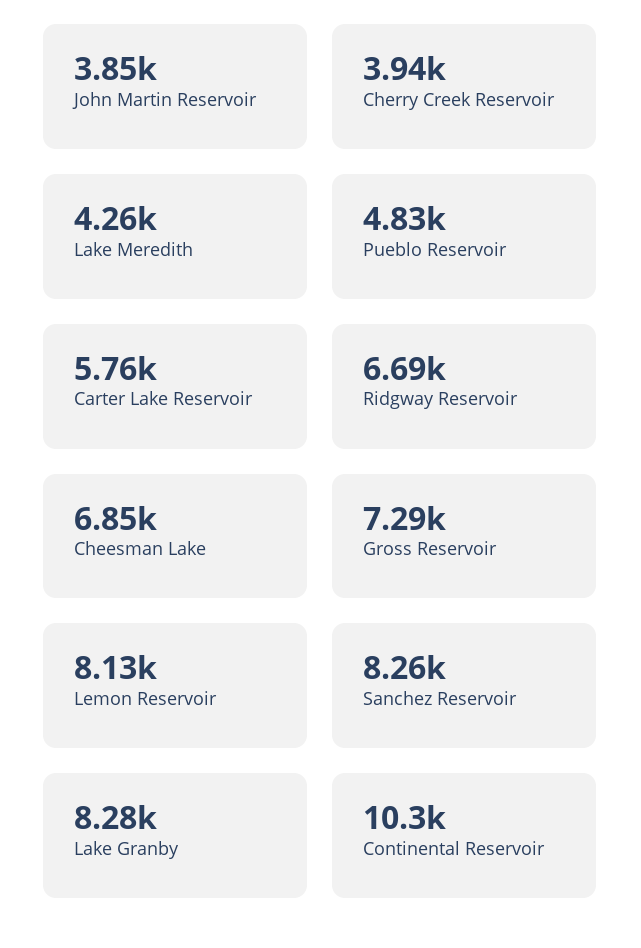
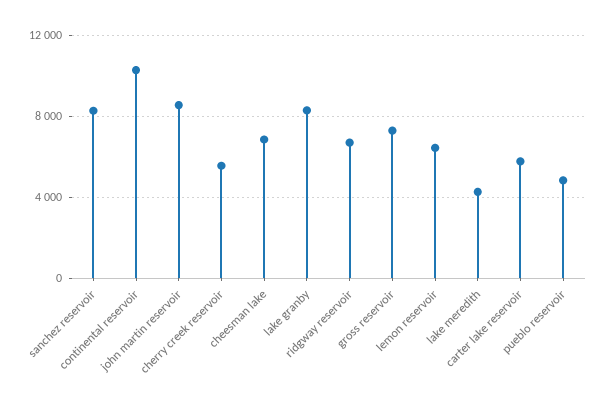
John Martin Reservoir: 3850 -> 8500
Cherry Creek Reservoir: 3940 -> 5500
Lemon Reservoir: 8130 -> 6500

